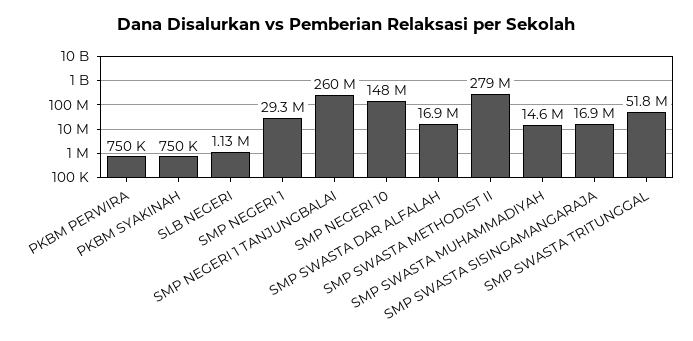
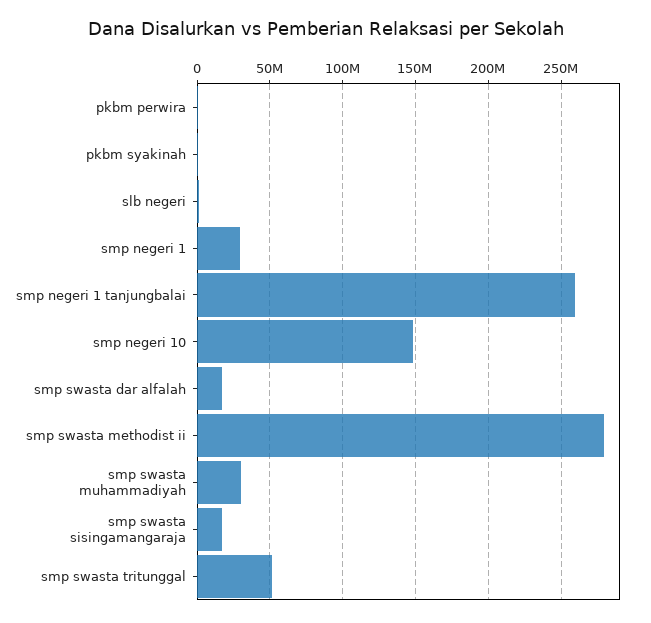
SMP SWASTA MUHAMMADIYAH: 14600000 -> 30000000

